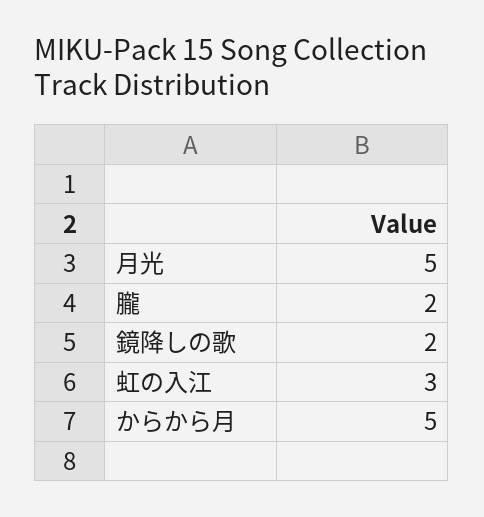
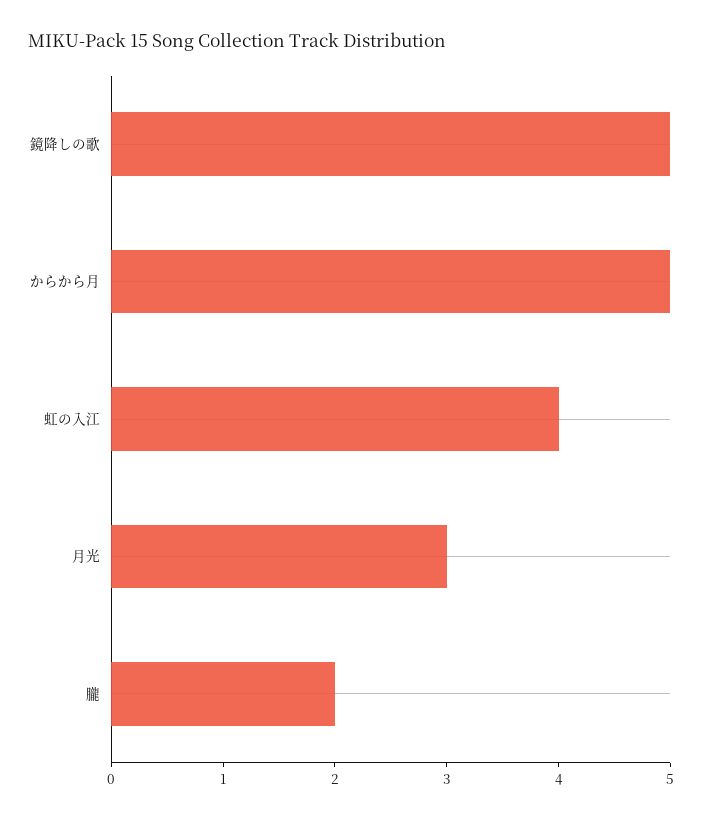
月光: 5 -> 3
鏡降しの歌: 2 -> 5
虹の入江: 3 -> 4

